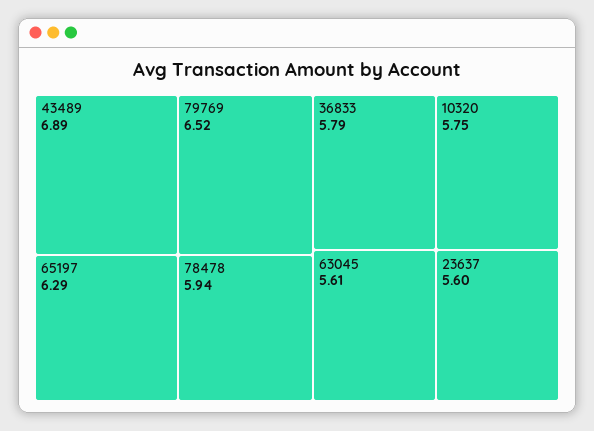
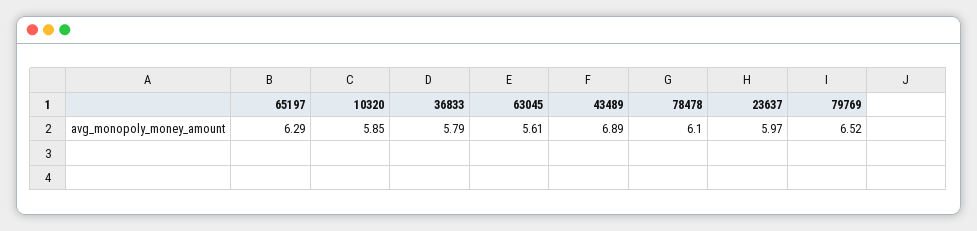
78478: 5.94 -> 6.1
10320: 5.75 -> 5.85
23637: 5.6 -> 5.97

